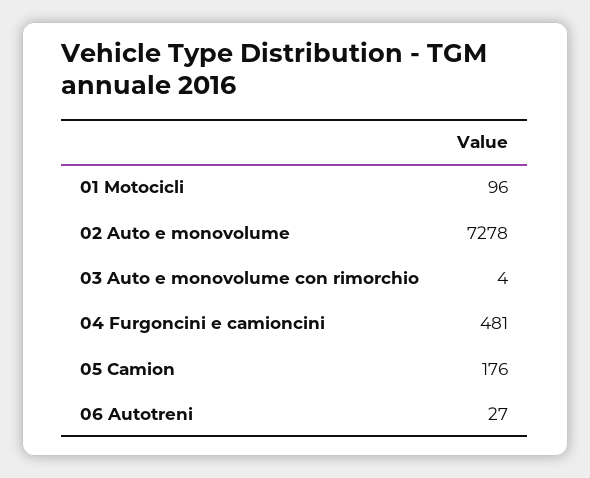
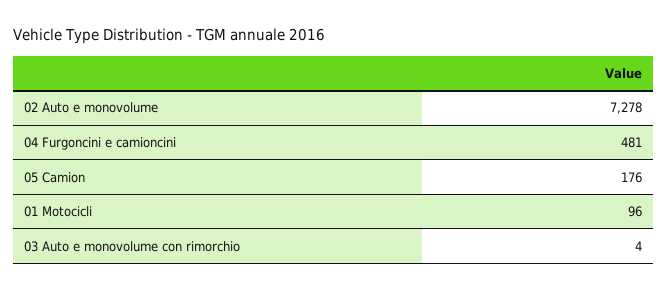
06 Autotreni: 27 -> none

